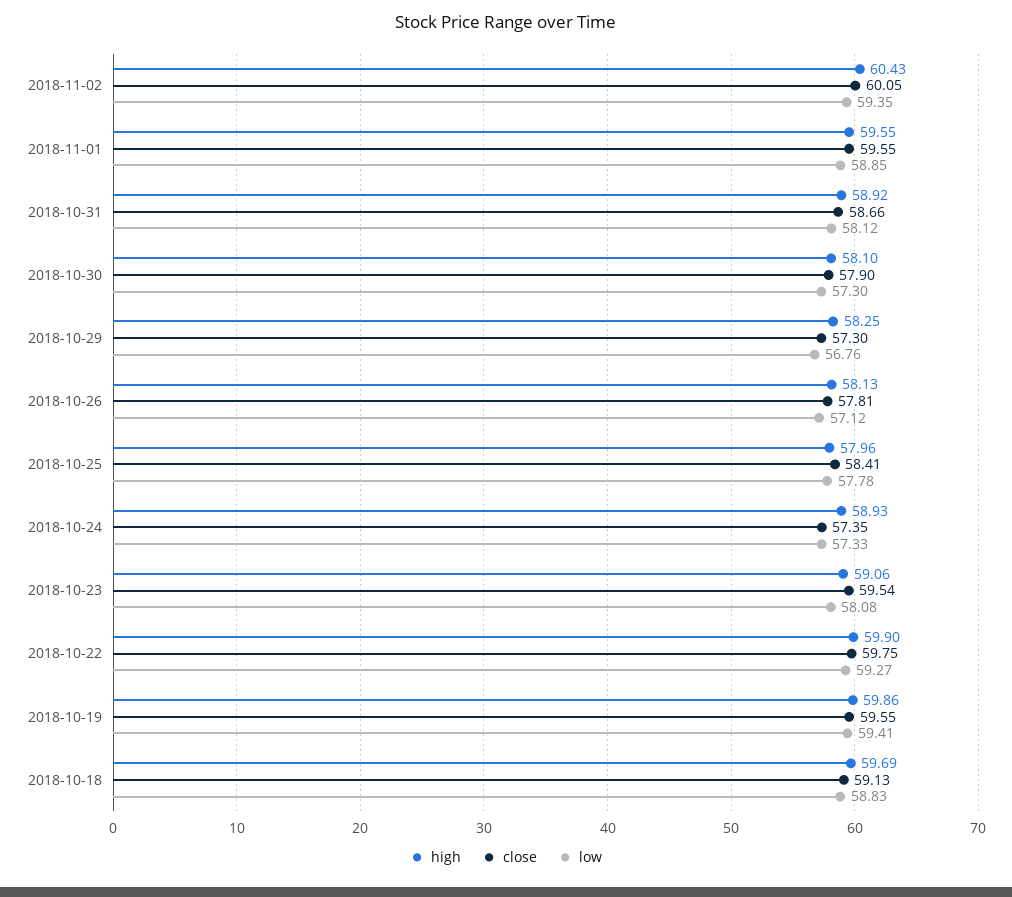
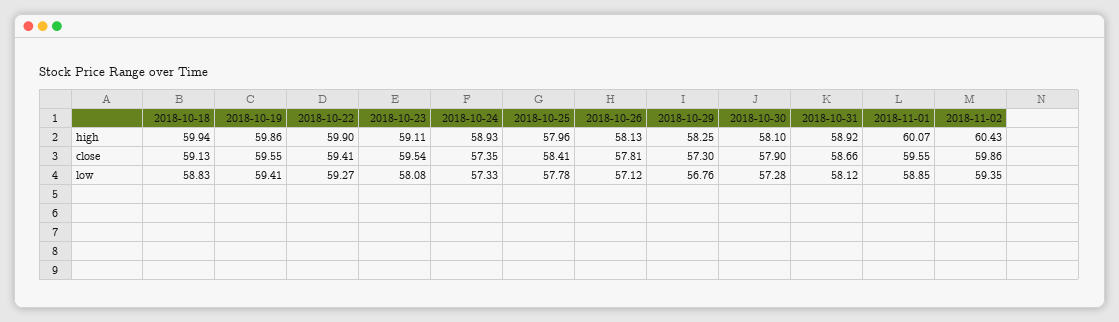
close, 2018-11-02: 60.05 -> 59.86
high, 2018-11-01: 59.55 -> 60.07
low, 2018-10-30: 57.3 -> 57.28
high, 2018-10-23: 59.06 -> 59.11
close, 2018-10-22: 59.75 -> 59.41
high, 2018-10-18: 59.69 -> 59.94

